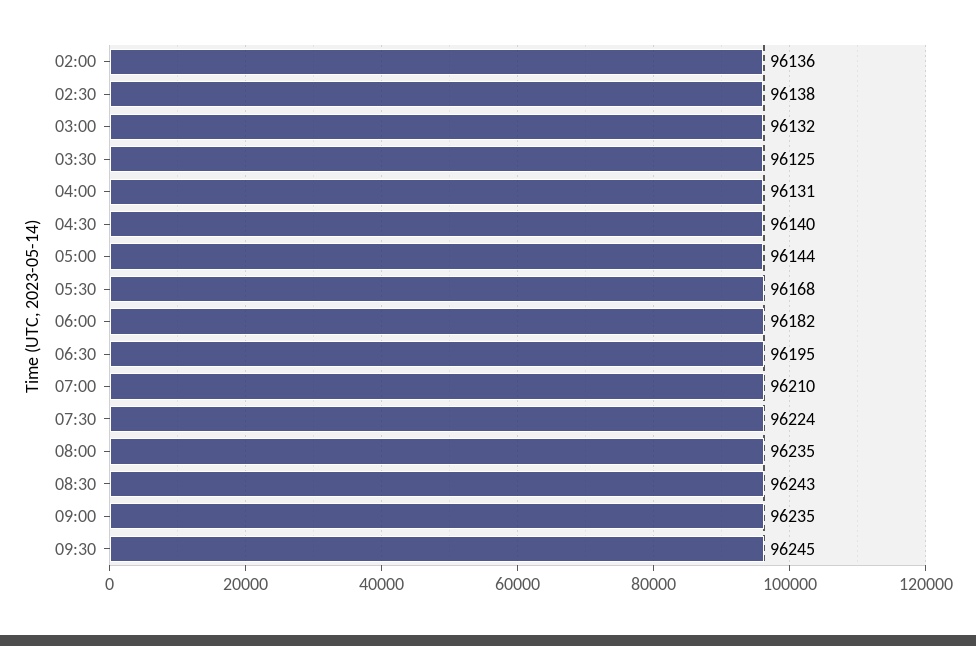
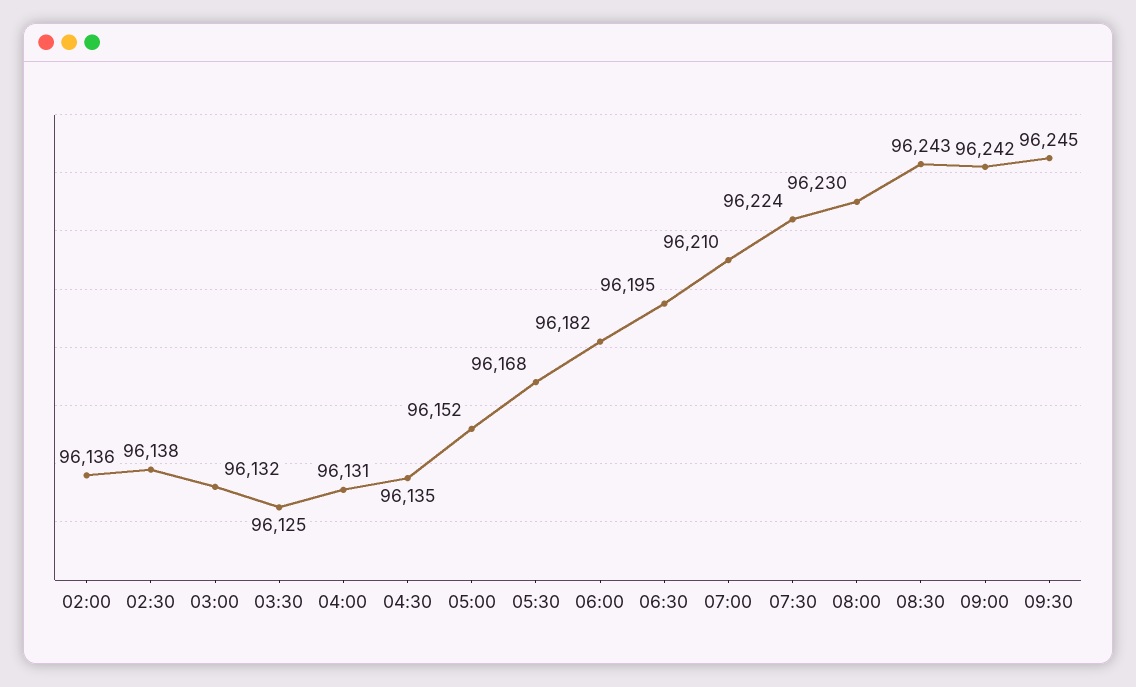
04:30: 96140 -> 96135
05:00: 96144 -> 96152
08:00: 96235 -> 96230
09:00: 96235 -> 96242

